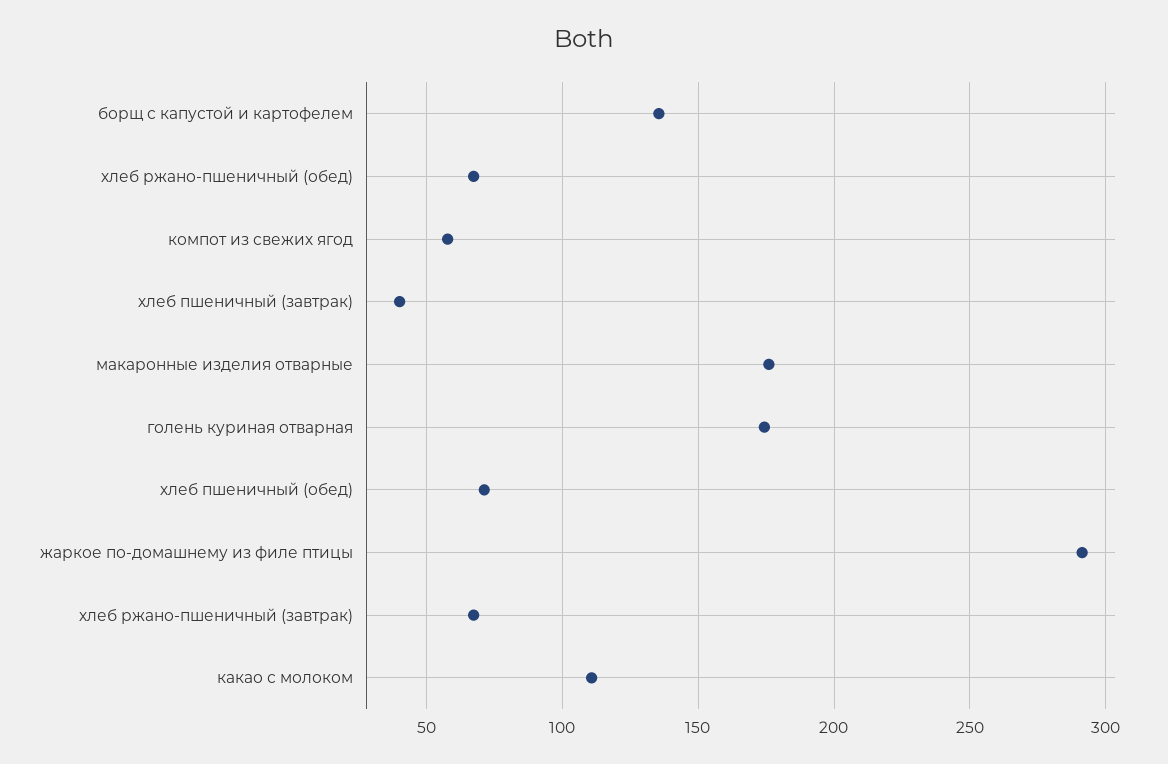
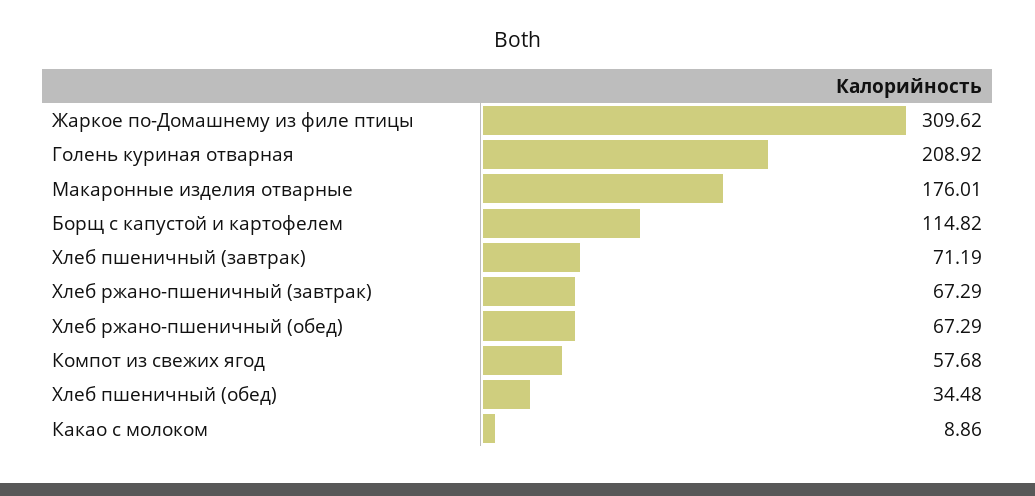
борщ с капустой и картофелем: 135 -> 114.82
хлеб пшеничный (завтрак): 40 -> 71.19
голень куриная отварная: 175 -> 208.92
хлеб пшеничный (обед): 70 -> 34.48
жаркое по-домашнему из филе птицы: 290 -> 309.62
какао с молоком: 110 -> 8.86

